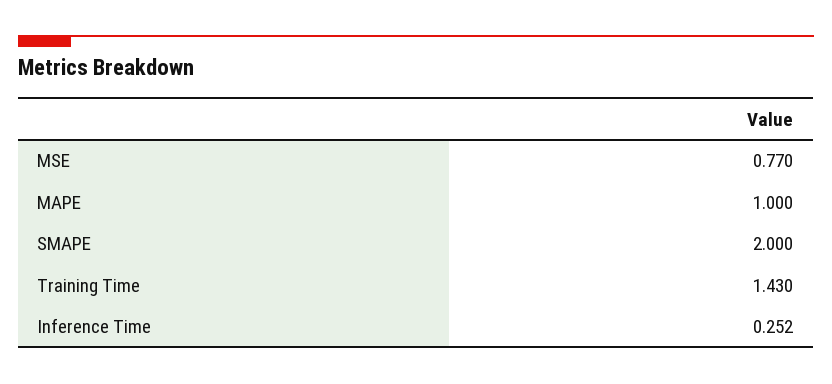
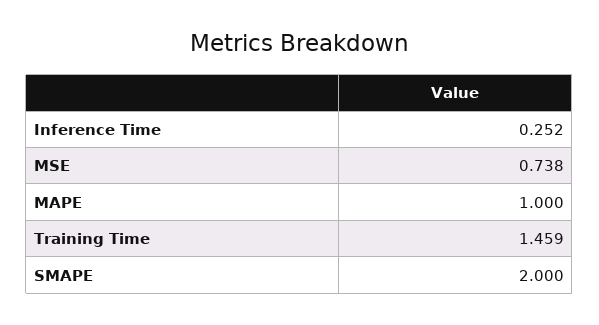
MSE: 0.77 -> 0.738
Training Time: 1.43 -> 1.459

